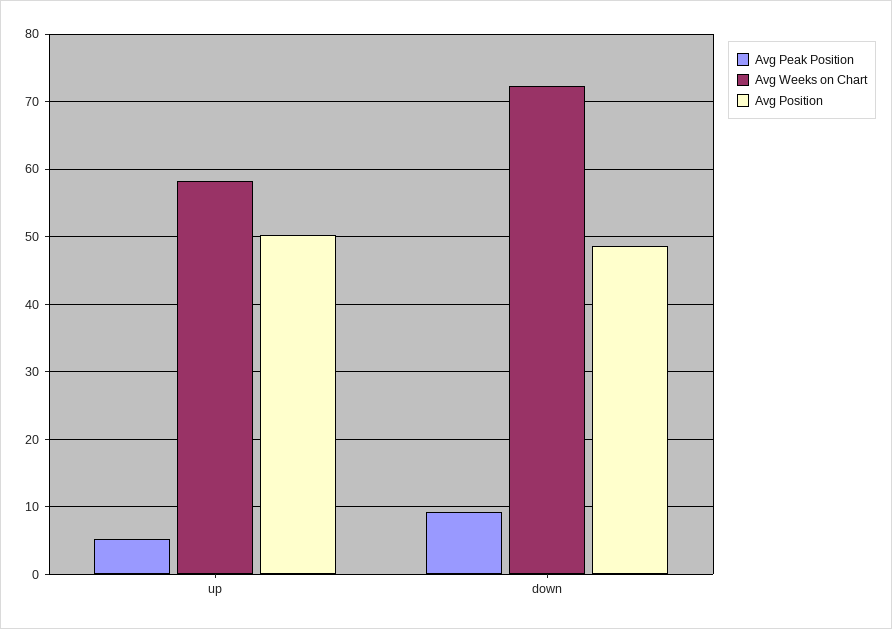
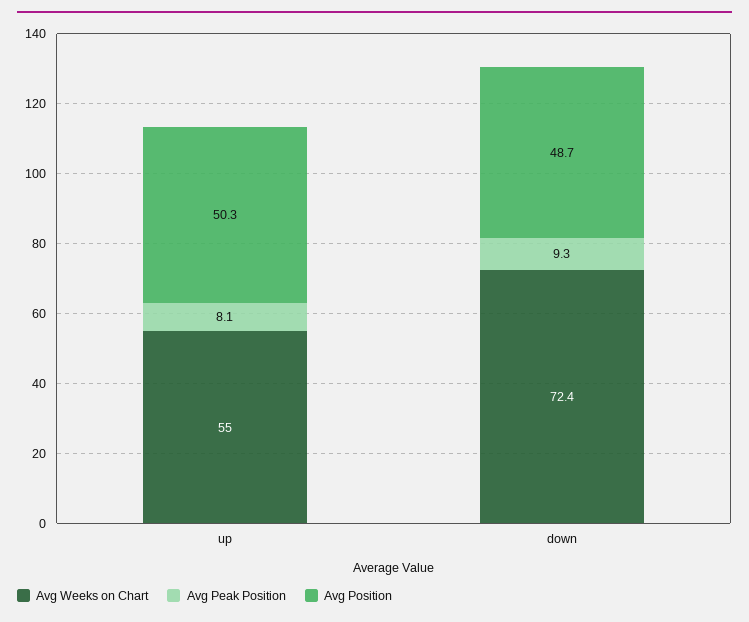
Avg Peak Position, up: 5 -> 8.1
Avg Weeks on Chart, up: 58 -> 55

